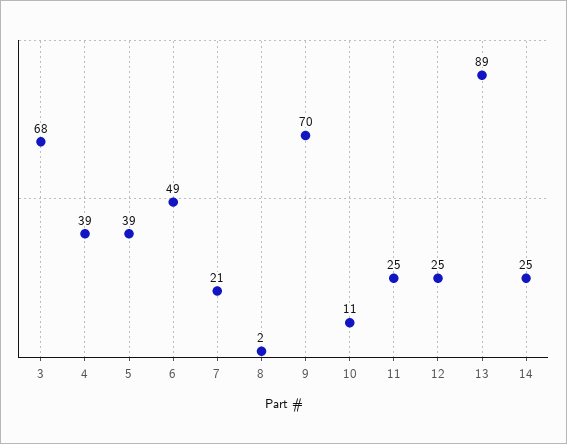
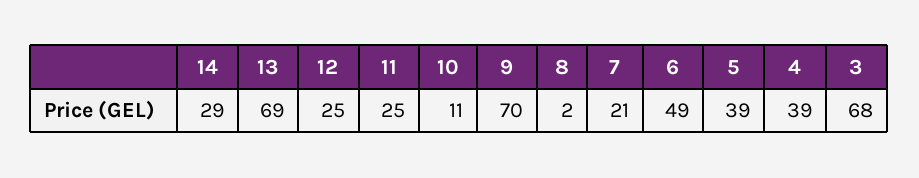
13: 89 -> 69
14: 25 -> 29

